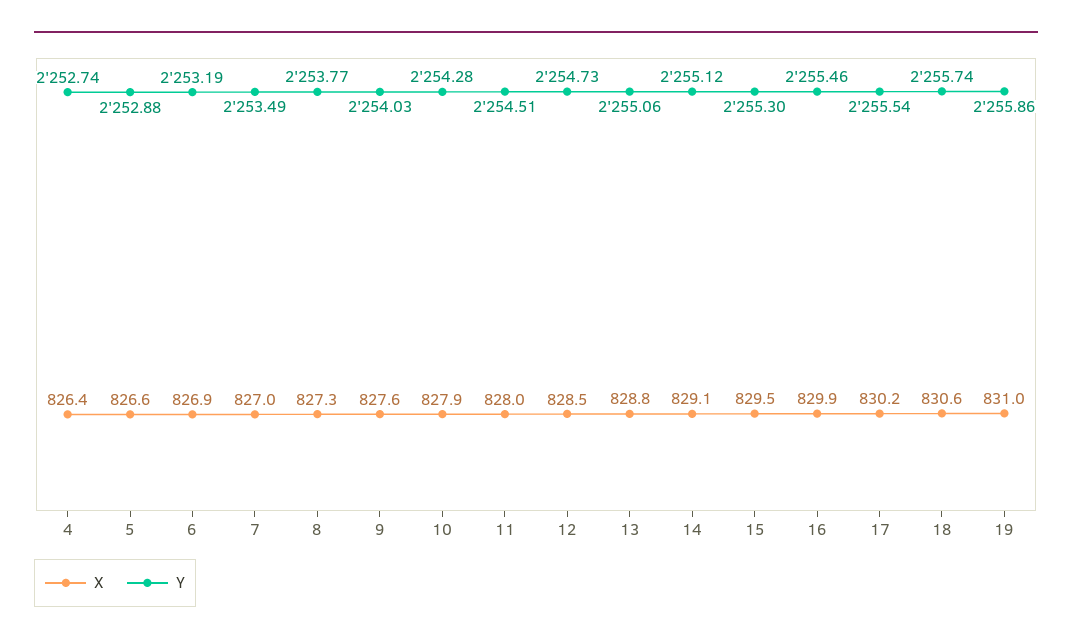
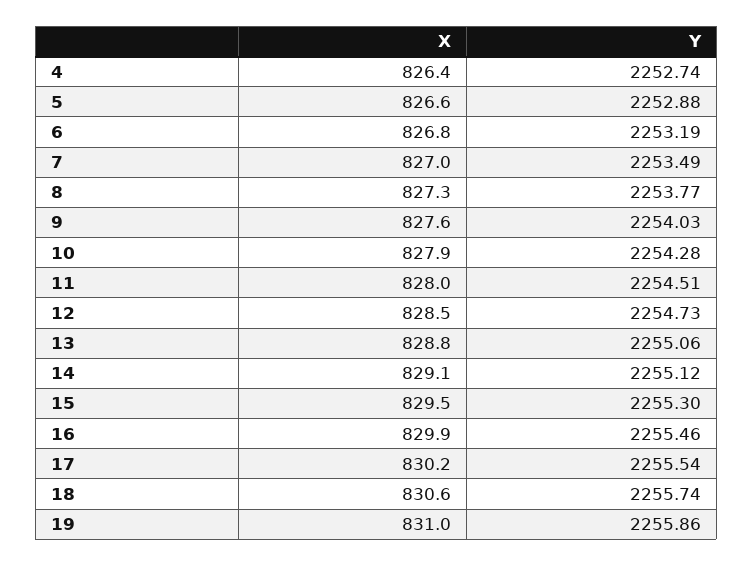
X, 6: 826.9 -> 826.8

